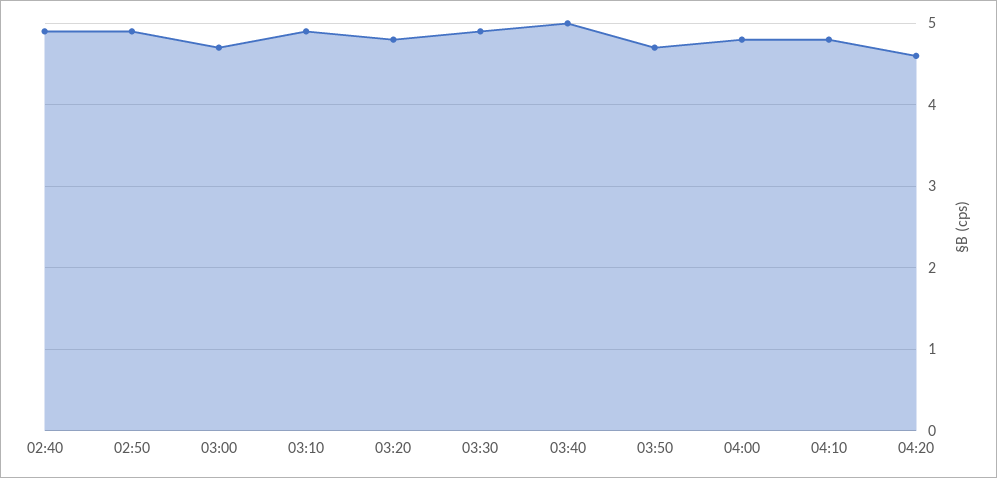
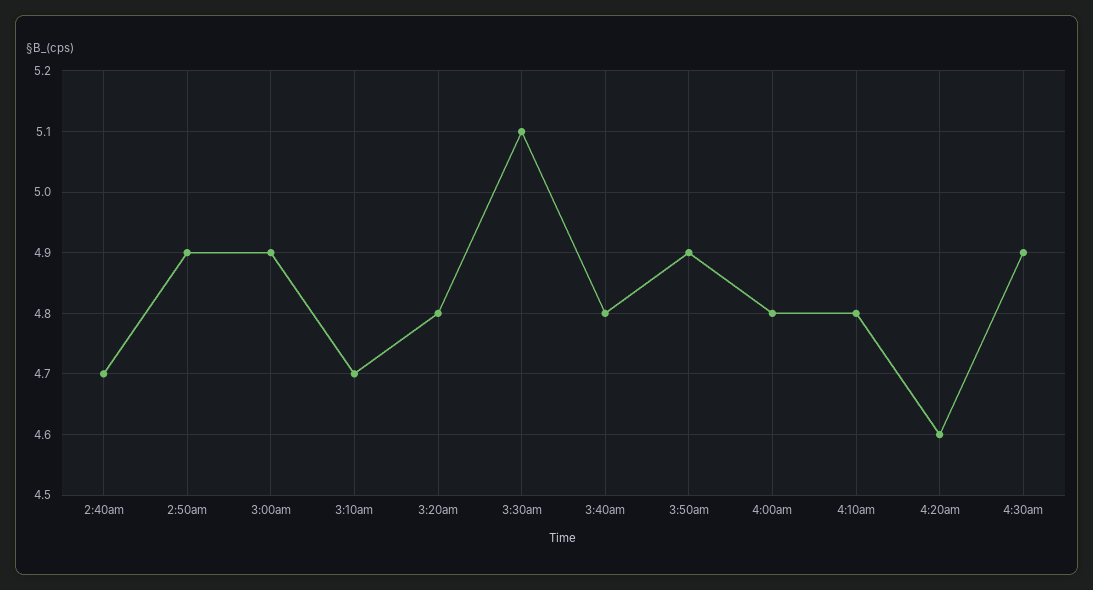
02:40: 4.9 -> 4.7
03:00: 4.7 -> 4.9
03:10: 4.9 -> 4.7
03:30: 4.9 -> 5.1
03:40: 5 -> 4.8
03:50: 4.7 -> 4.9
4:30am: none -> 4.9

